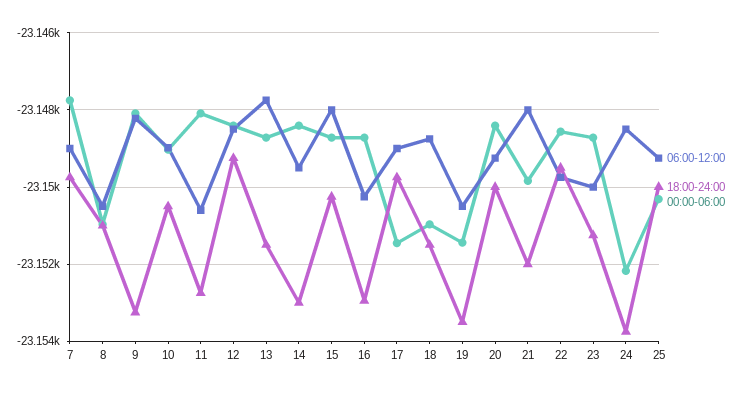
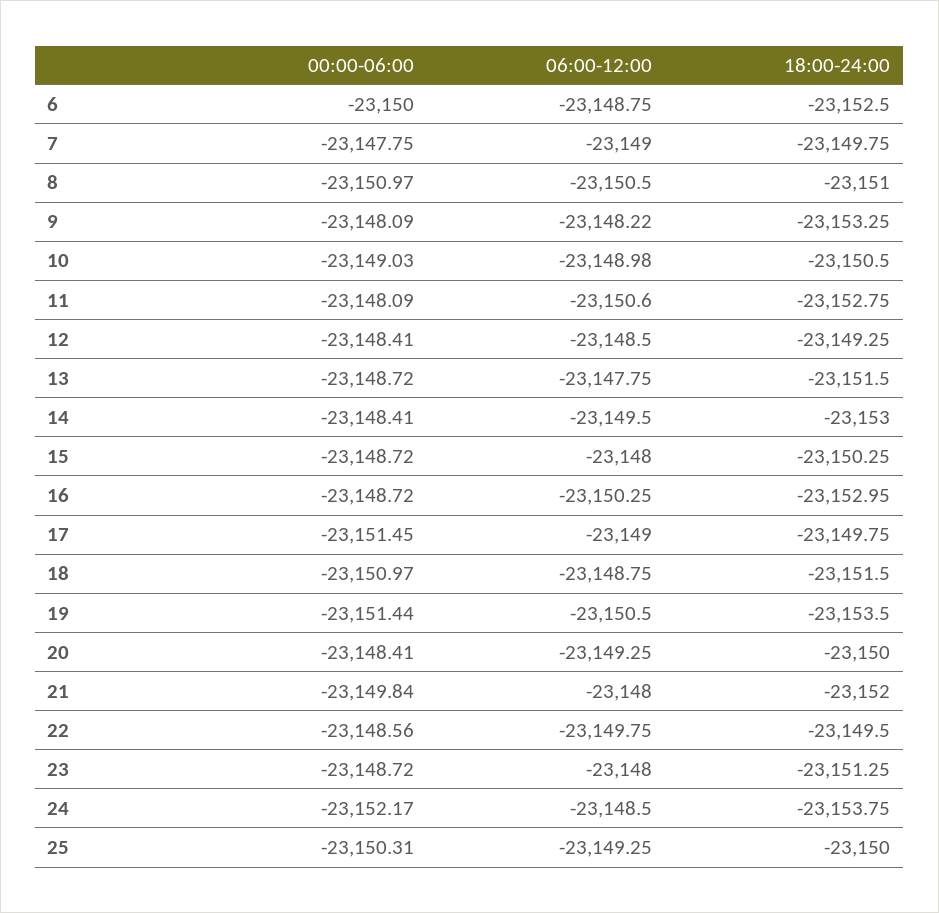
06:00-12:00, 23: -23150 -> -23148
00:00-06:00, 6: none -> -23150
06:00-12:00, 6: none -> -23148.75
18:00-24:00, 6: none -> -23152.5

